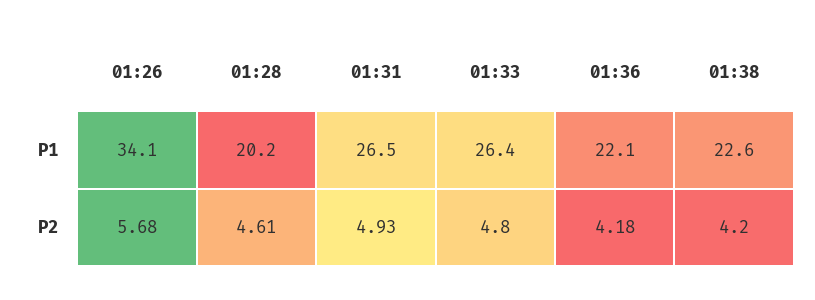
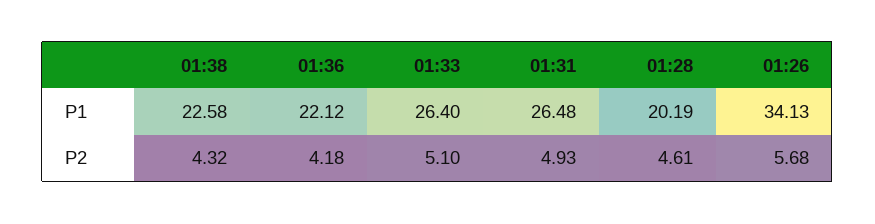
01:33, P2: 4.8 -> 5.1
01:38, P2: 4.2 -> 4.32

